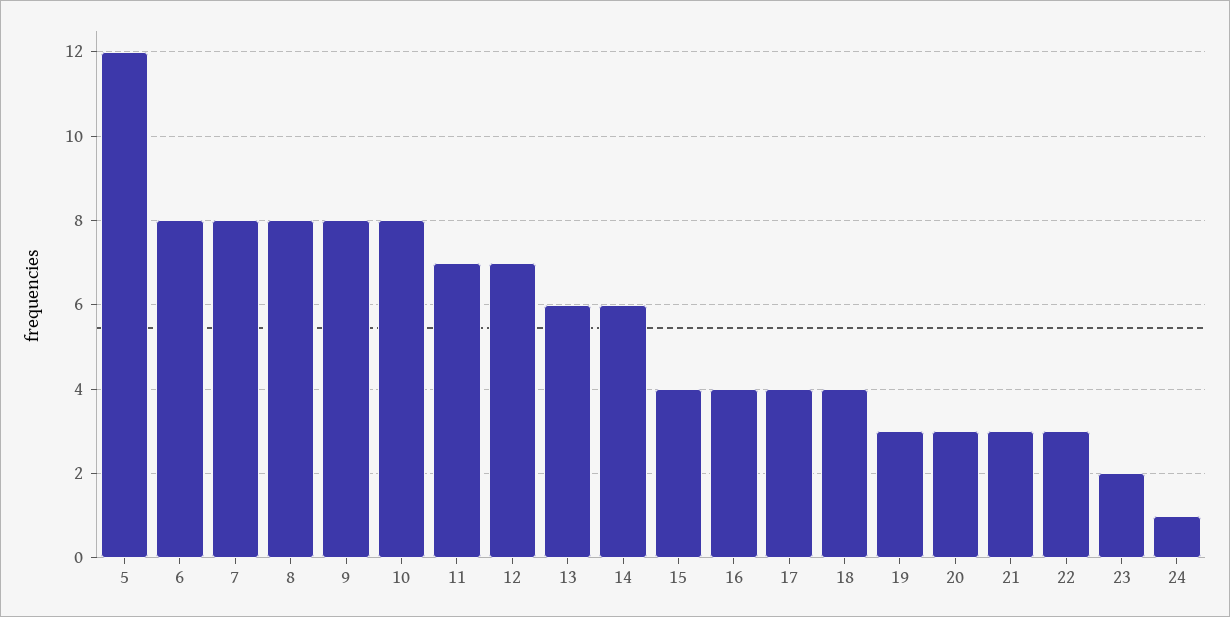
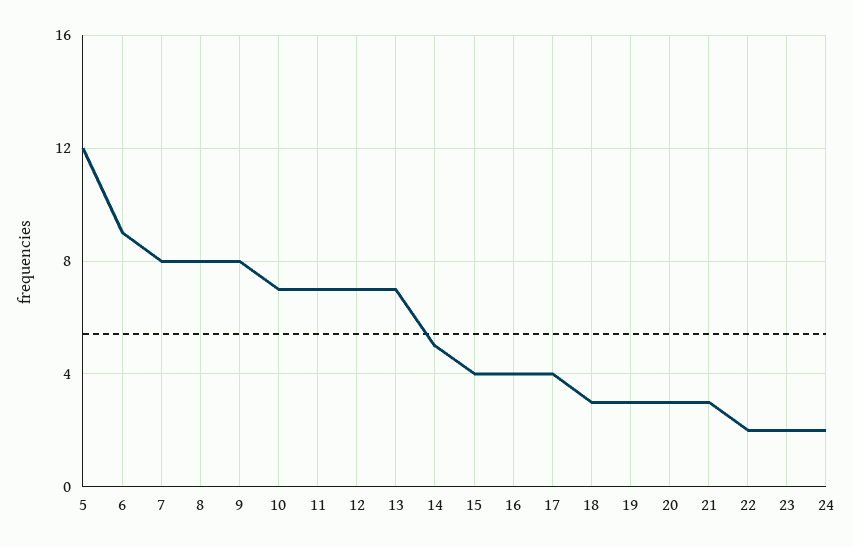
6: 8 -> 9
10: 8 -> 7
13: 6 -> 7
14: 6 -> 5
18: 4 -> 3
22: 3 -> 2
24: 1 -> 2

